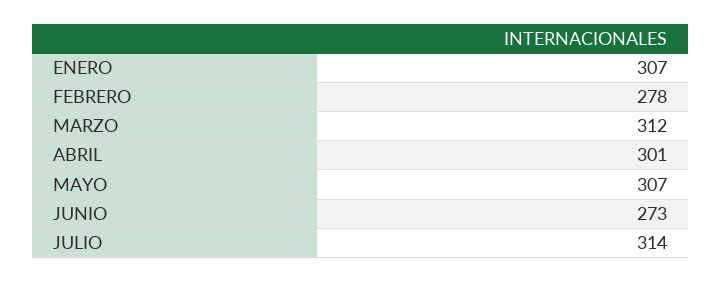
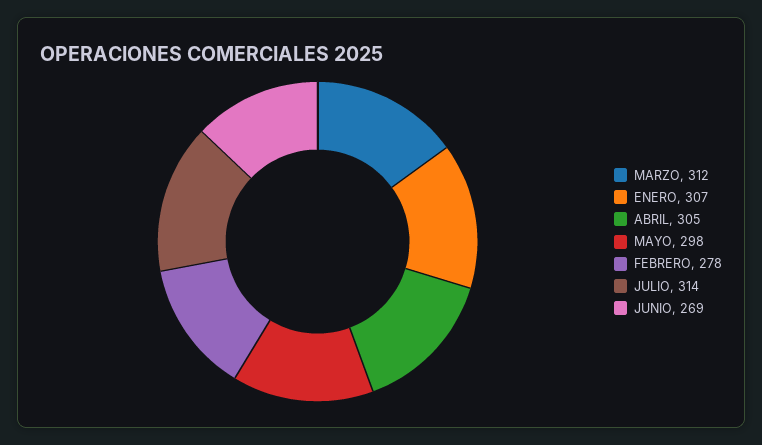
ABRIL: 301 -> 305
MAYO: 307 -> 298
JUNIO: 273 -> 269

